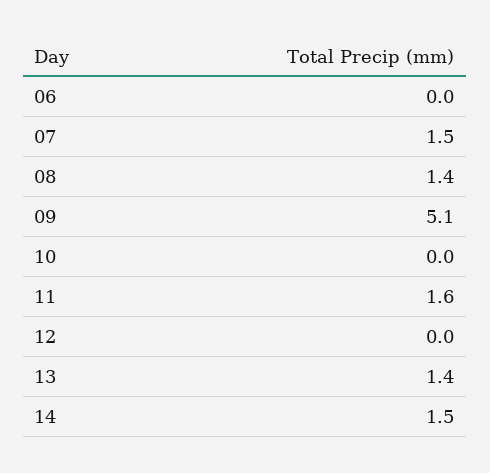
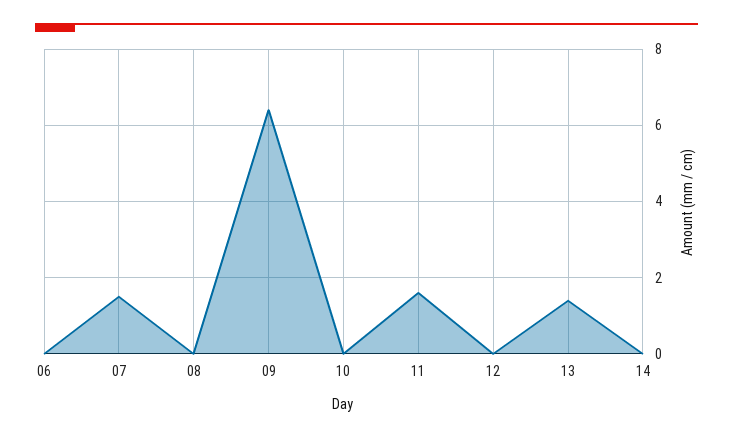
08: 1.4 -> 0
09: 5.1 -> 6.5
14: 1.5 -> 0

